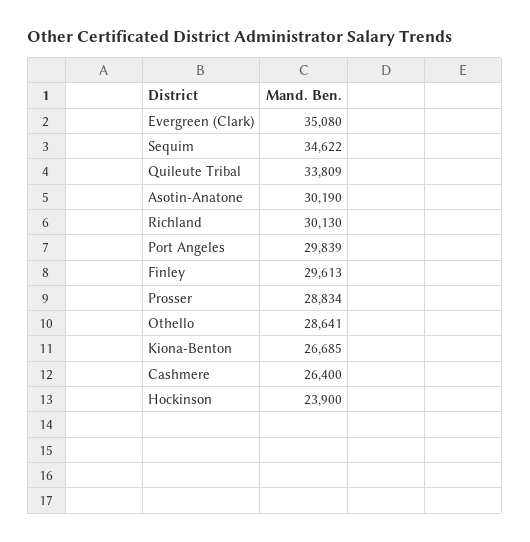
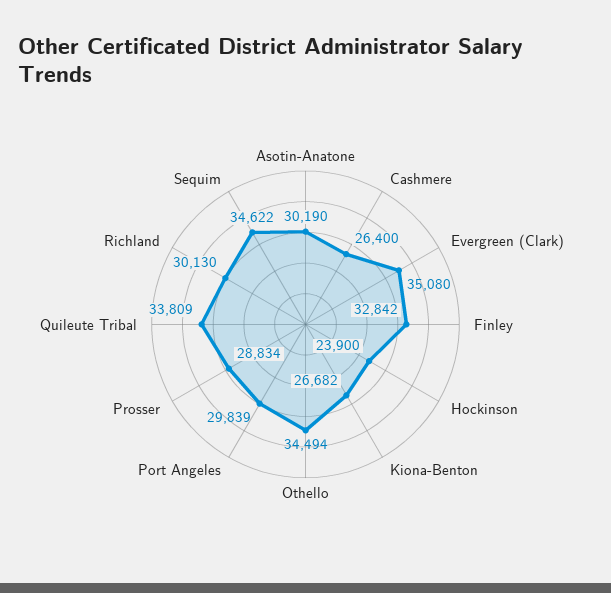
Finley: 29613 -> 32842
Othello: 28641 -> 34494
Kiona-Benton: 26685 -> 26682

